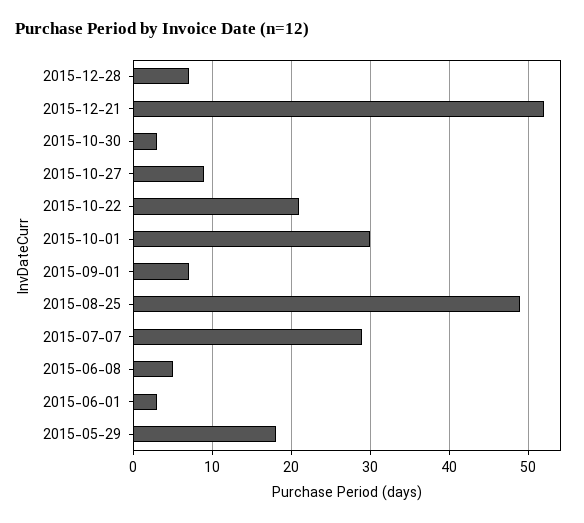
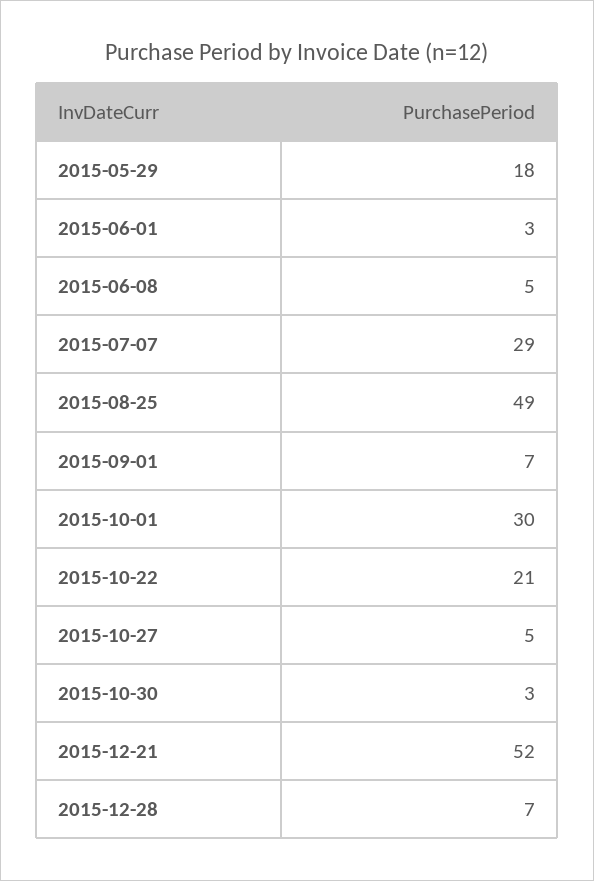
2015-10-27: 9 -> 5

